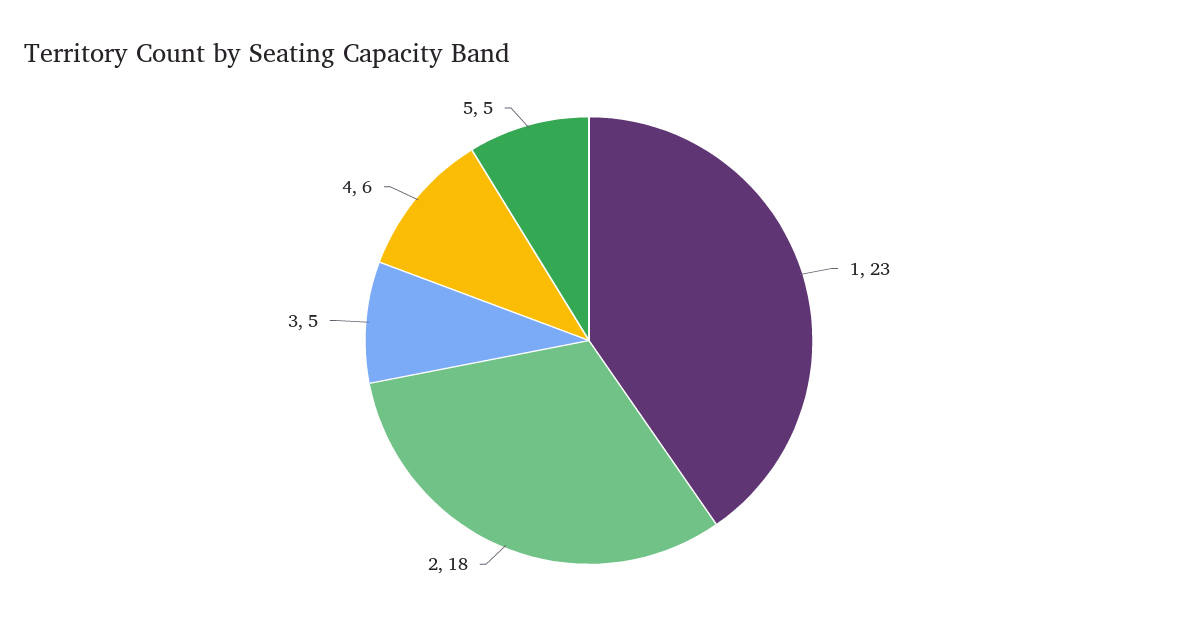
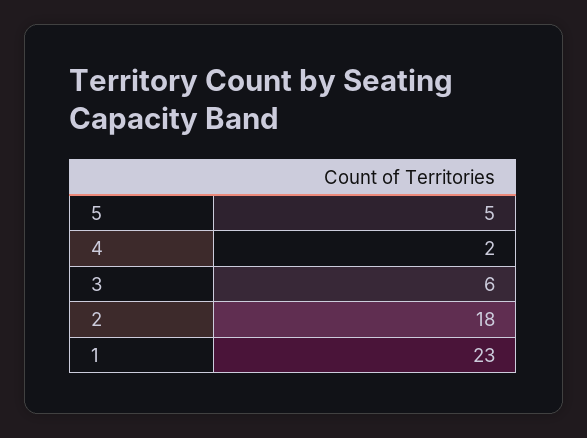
3: 5 -> 6
4: 6 -> 2

